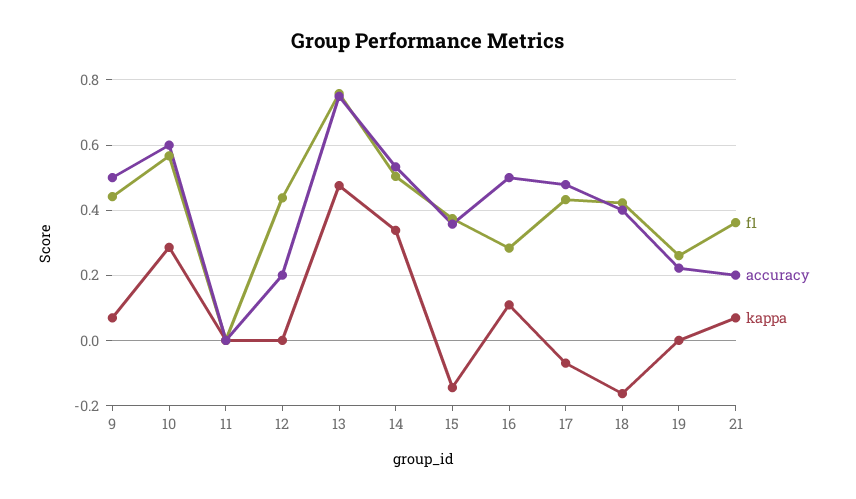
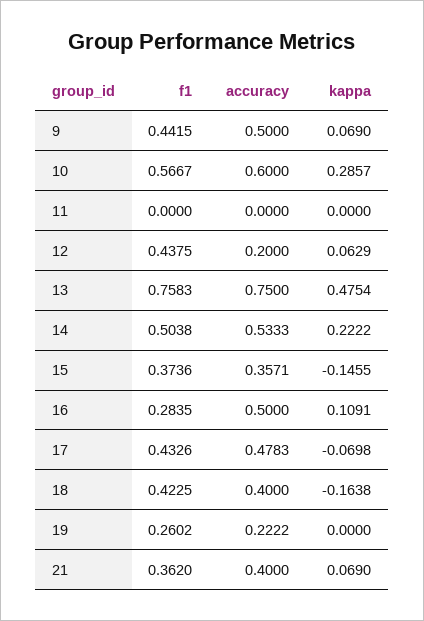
kappa, 12: 0 -> 0.0629
kappa, 14: 0.34 -> 0.2222
accuracy, 21: 0.2 -> 0.4

